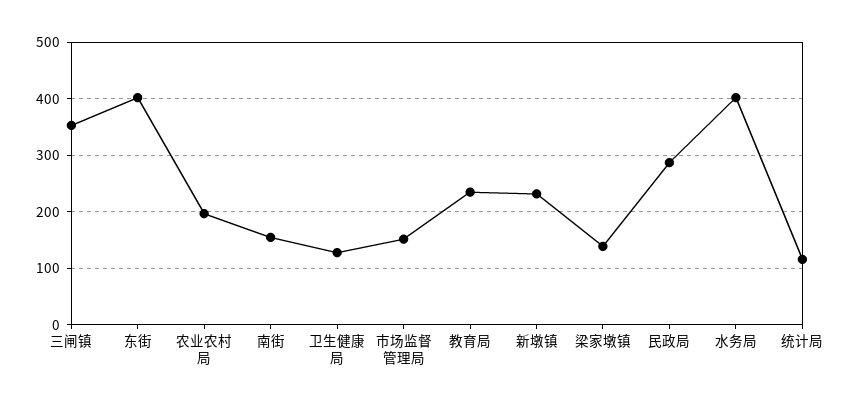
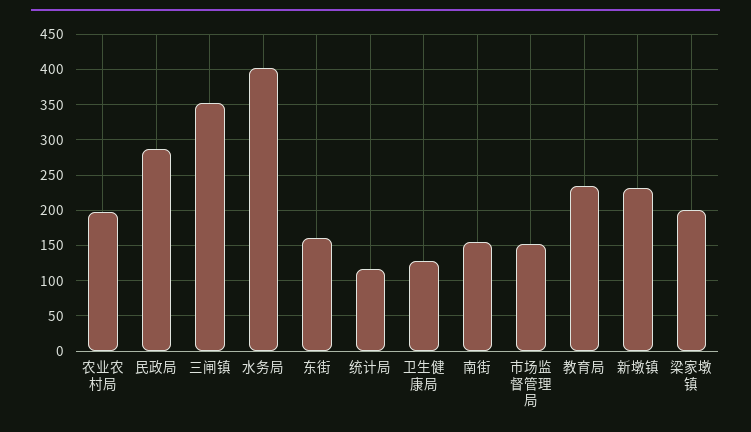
东街: 400 -> 160
梁家墩镇: 140 -> 200

